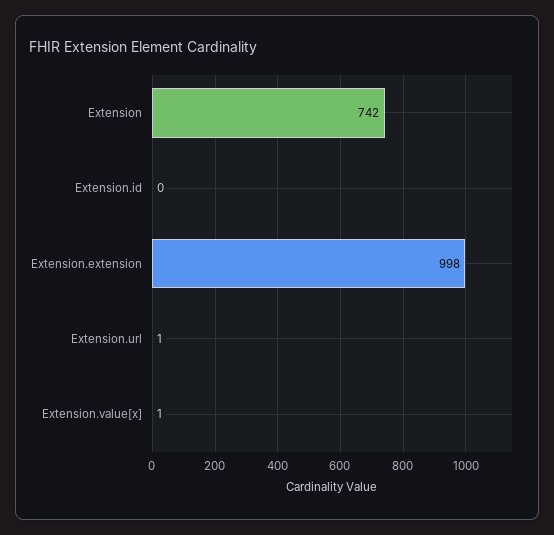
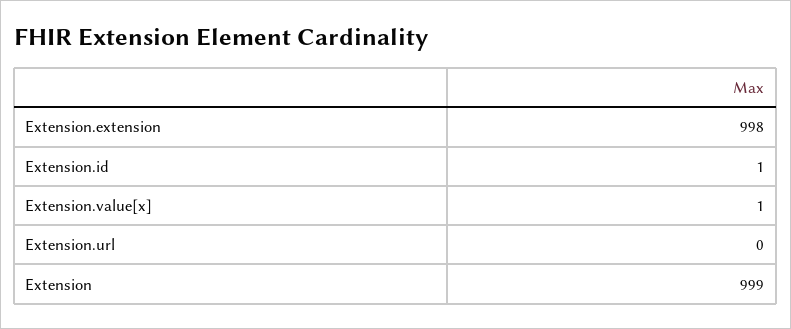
Extension: 742 -> 999
Extension.id: 0 -> 1
Extension.url: 1 -> 0

